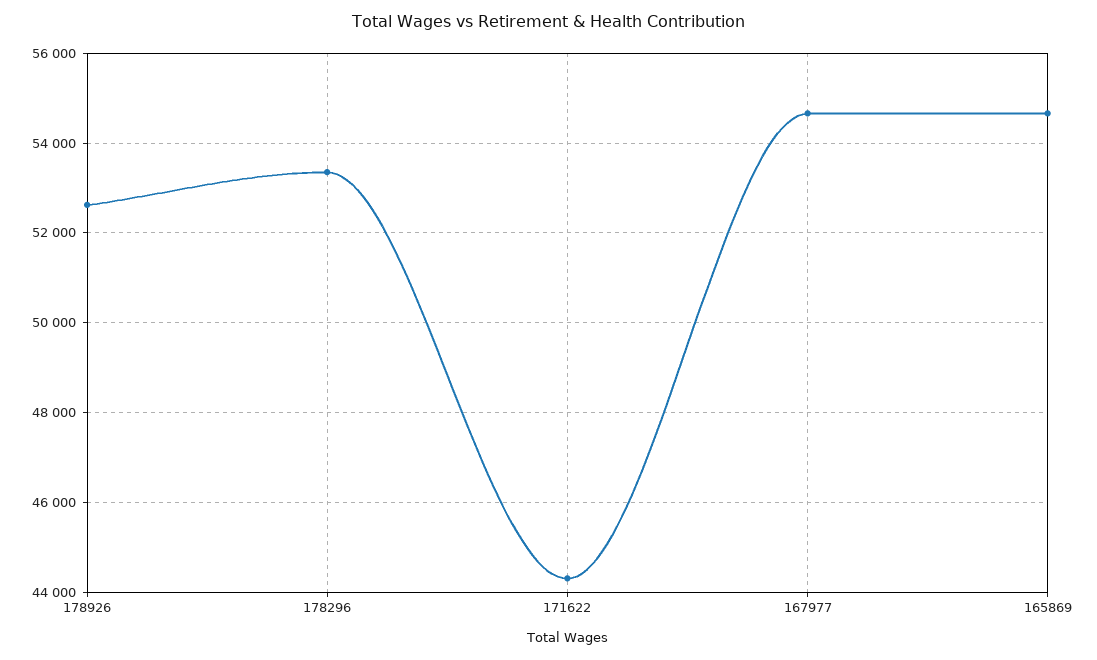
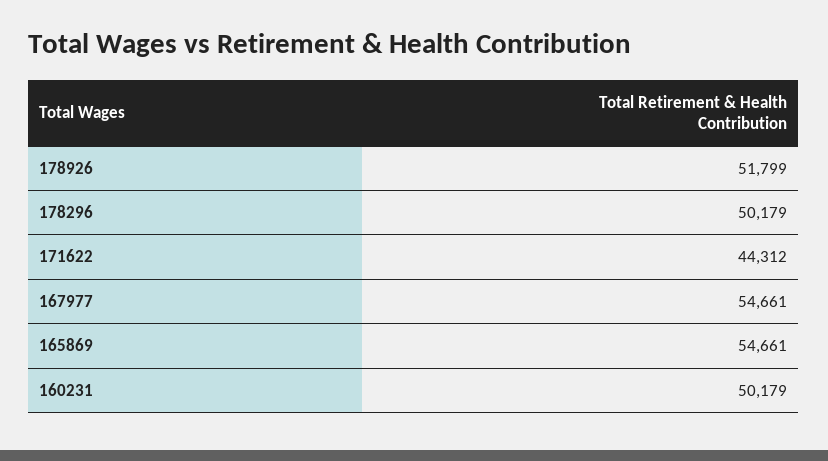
178926: 52600 -> 51799
178296: 53400 -> 50179
160231: none -> 50179

